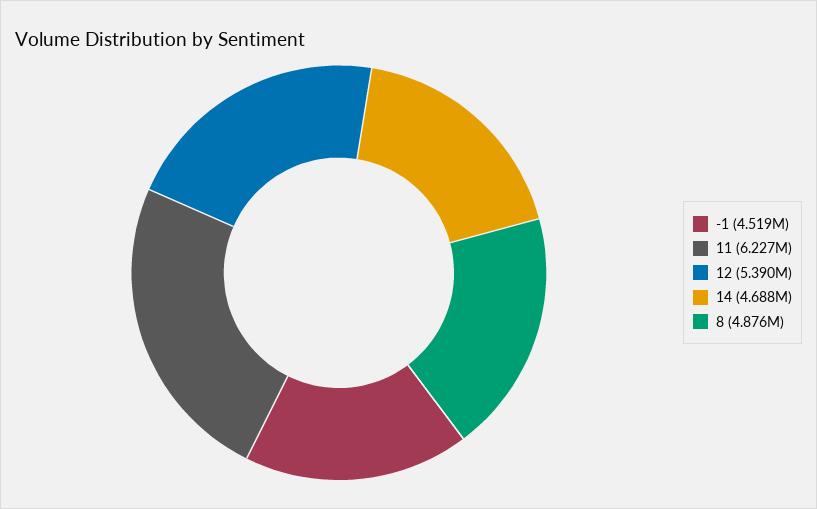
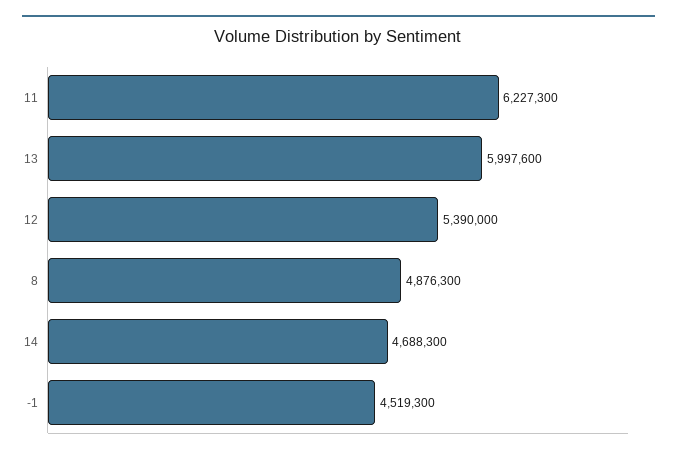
13: none -> 5997600

